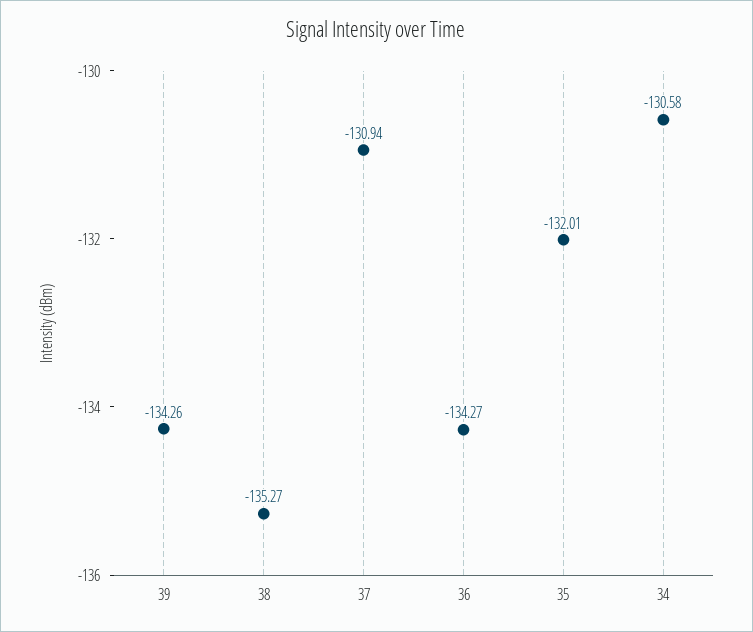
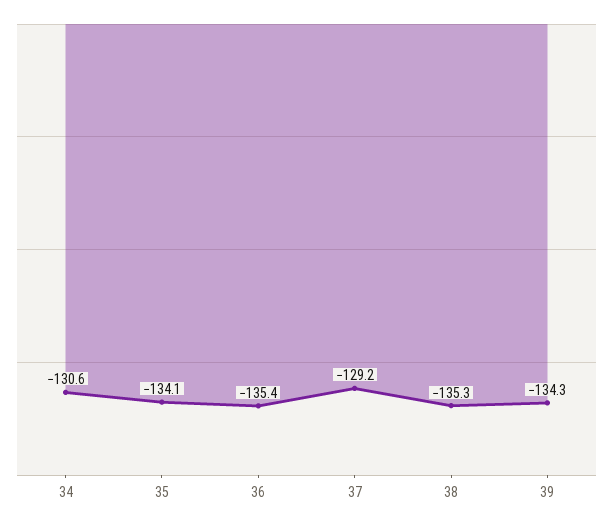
37: -130.94 -> -129.2
36: -134.27 -> -135.4
35: -132.01 -> -134.1

